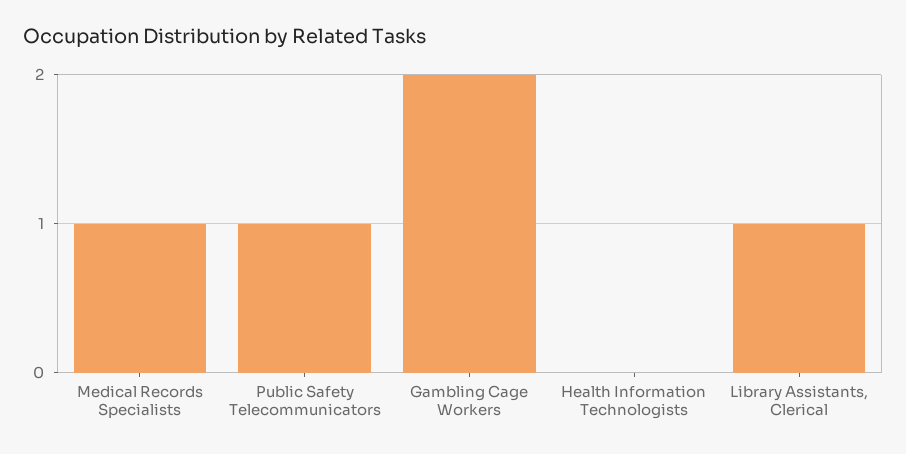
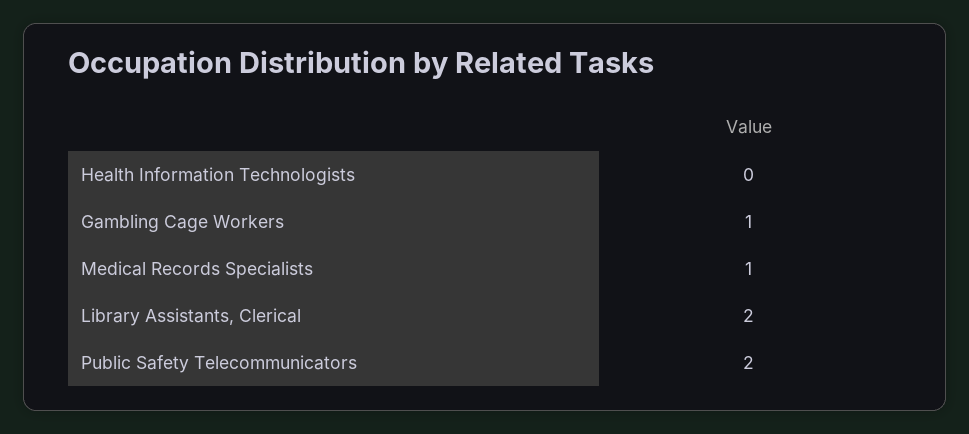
Public Safety Telecommunicators: 1 -> 2
Gambling Cage Workers: 2 -> 1
Library Assistants, Clerical: 1 -> 2

